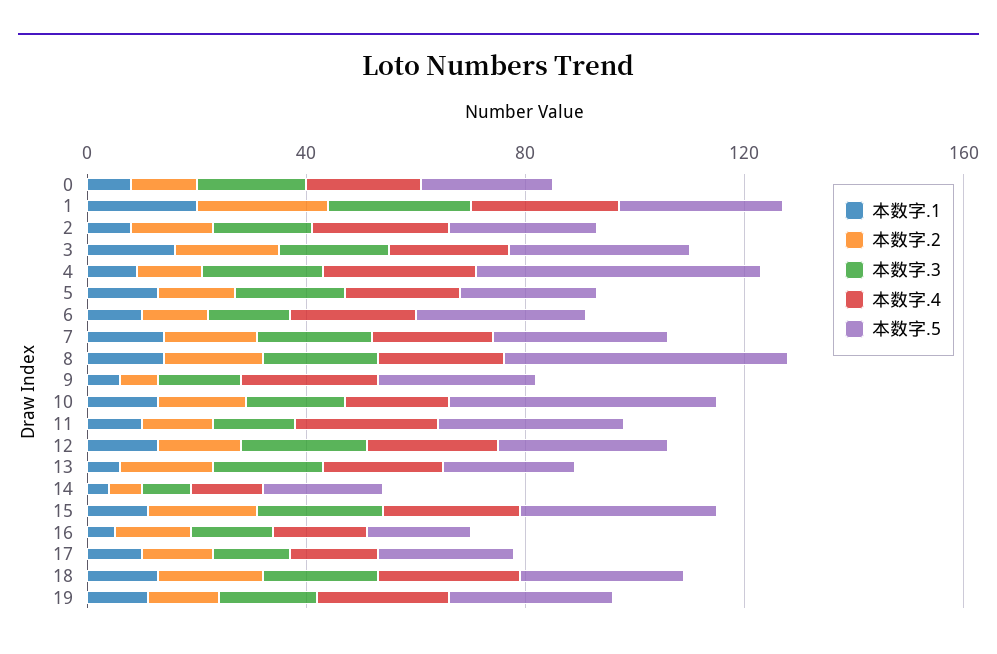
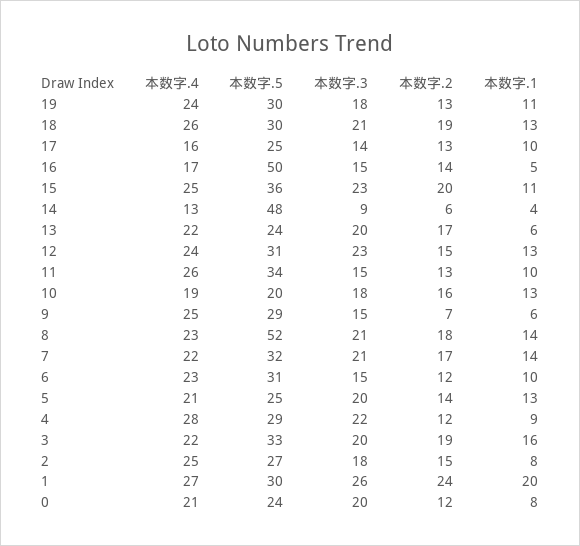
本数字.5, 4: 50 -> 29
本数字.5, 10: 50 -> 20
本数字.5, 14: 20 -> 48
本数字.5, 16: 20 -> 50

